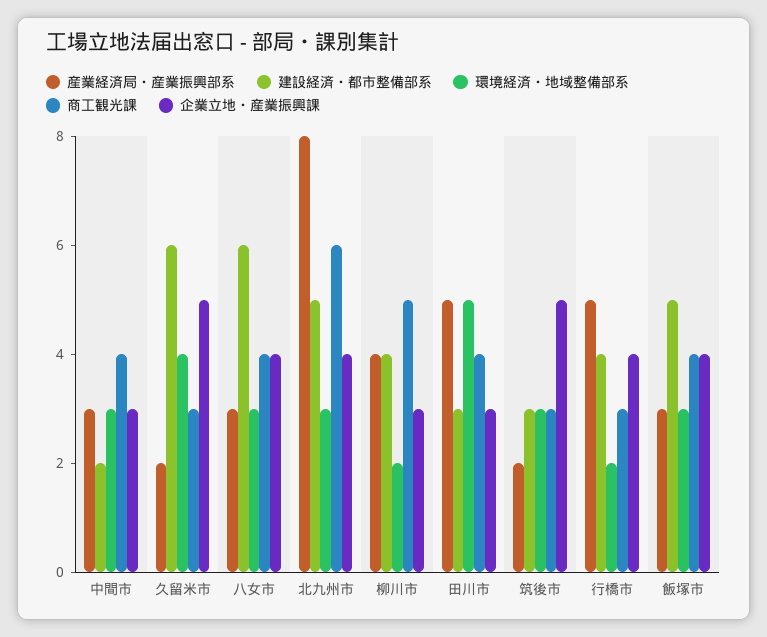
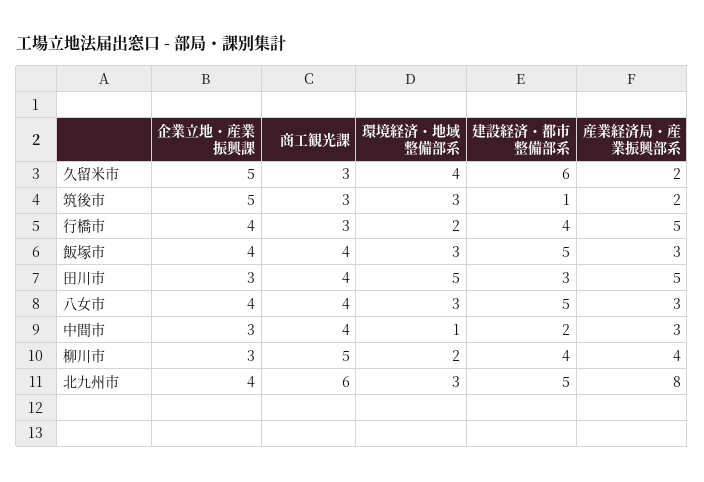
環境経済・地域整備部系, 中間市: 3 -> 1
建設経済・都市整備部系, 八女市: 6 -> 5
建設経済・都市整備部系, 筑後市: 3 -> 1

